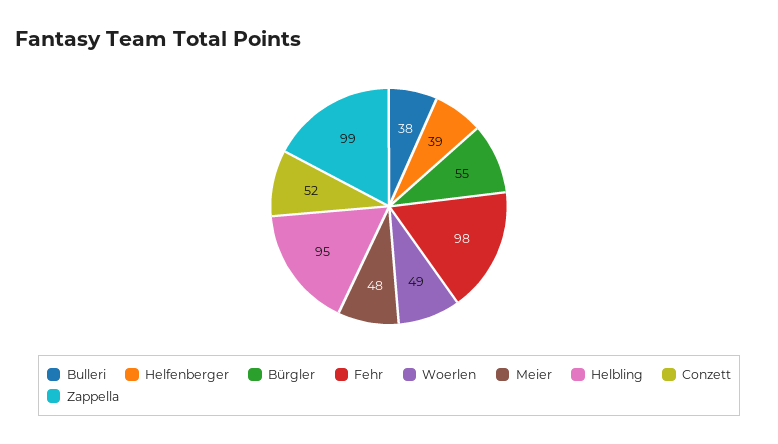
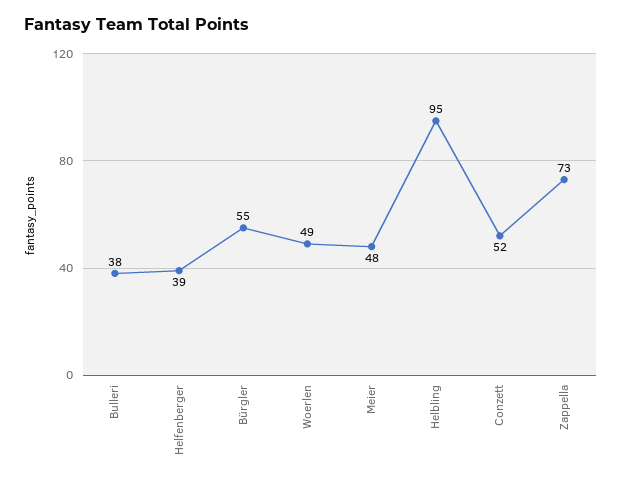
Fehr: 98 -> none
Zappella: 99 -> 73

